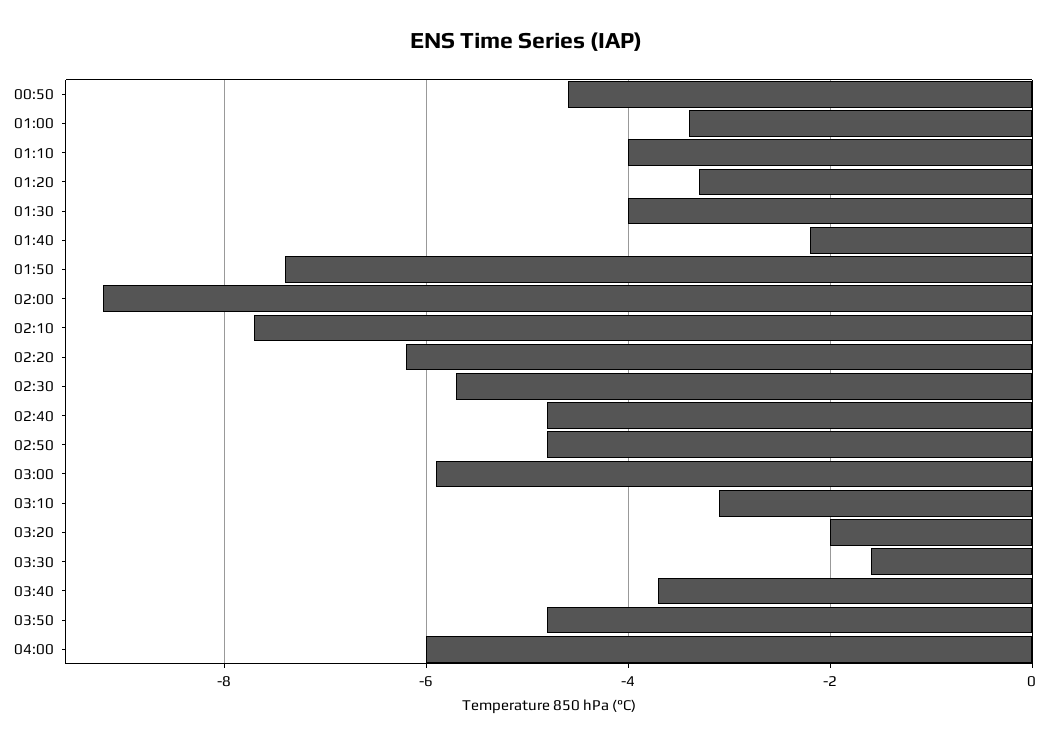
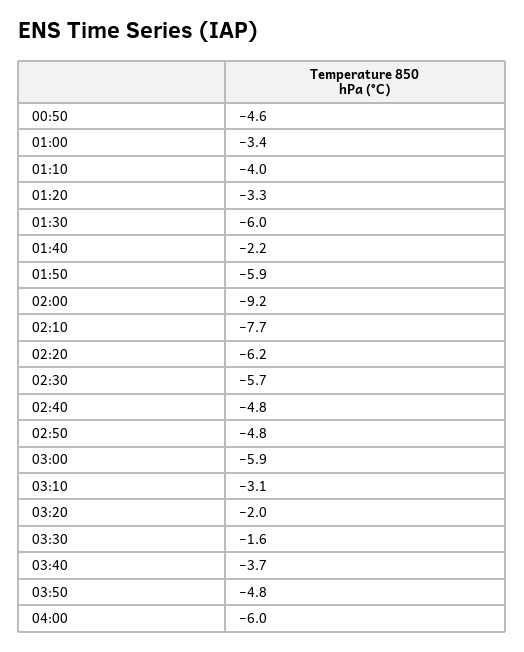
01:30: -4 -> -6
01:50: -7.5 -> -5.9

